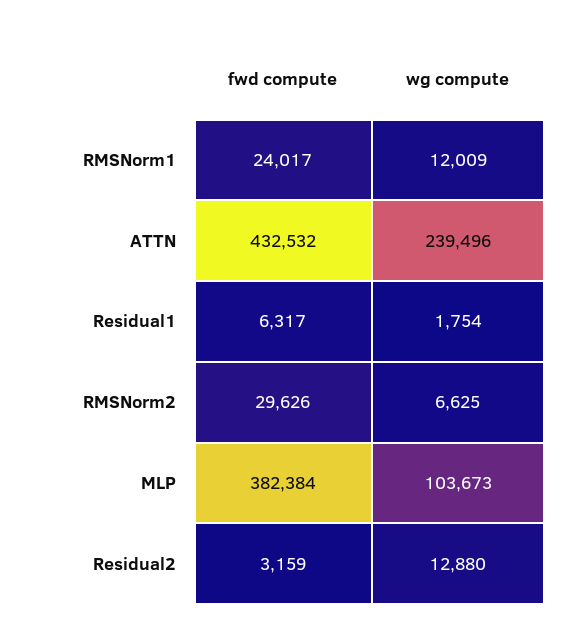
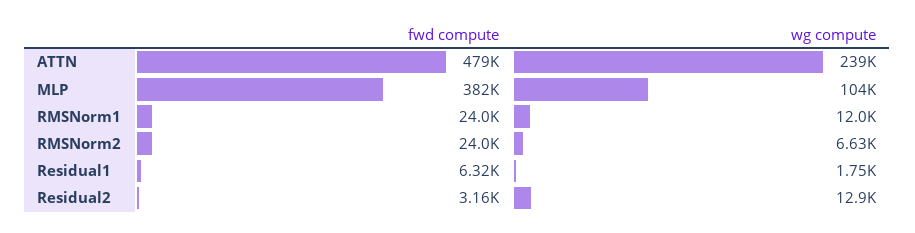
fwd compute, ATTN: 432532 -> 479000
fwd compute, RMSNorm2: 29626 -> 24000

